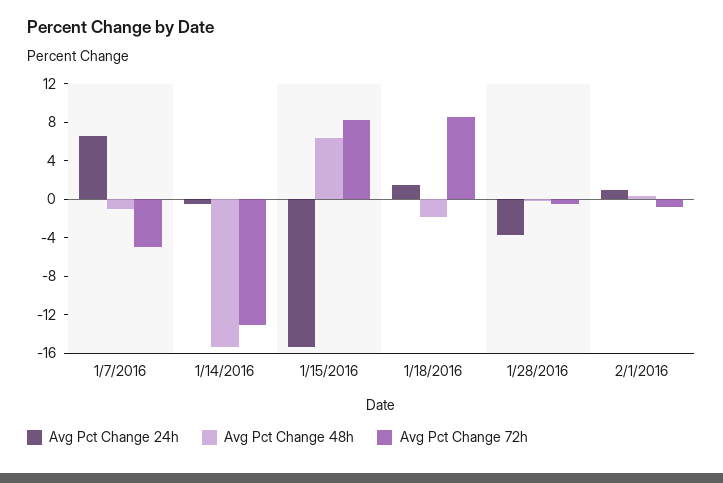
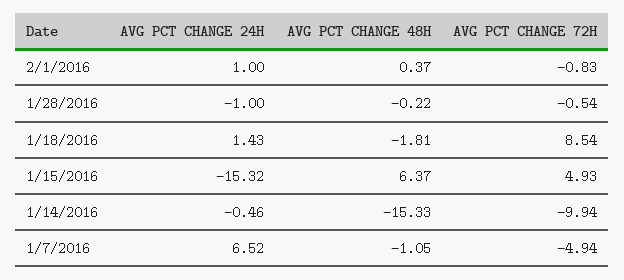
Avg Pct Change 72h, 1/14/2016: -13 -> -9.94
Avg Pct Change 72h, 1/15/2016: 8 -> 4.93
Avg Pct Change 24h, 1/28/2016: -4 -> -1

